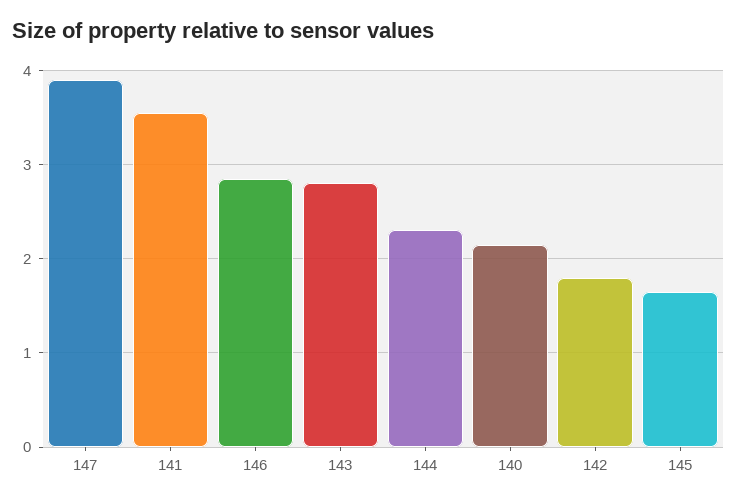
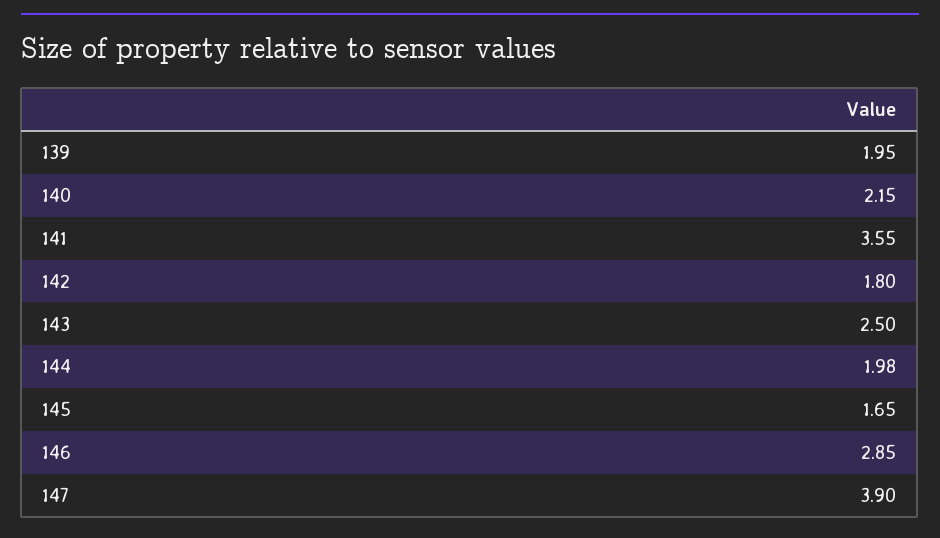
143: 2.8 -> 2.5
144: 2.3 -> 1.98
139: none -> 1.95

